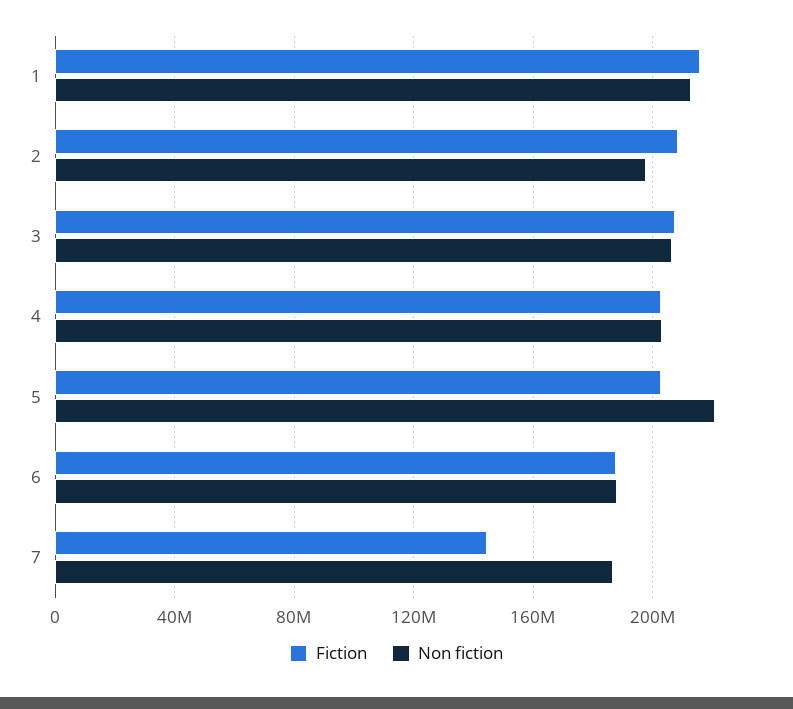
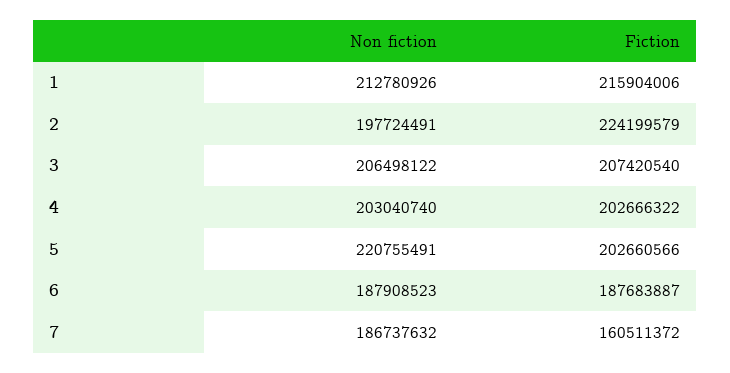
Fiction, 2: 210000000 -> 224199579
Fiction, 7: 145000000 -> 160511372

